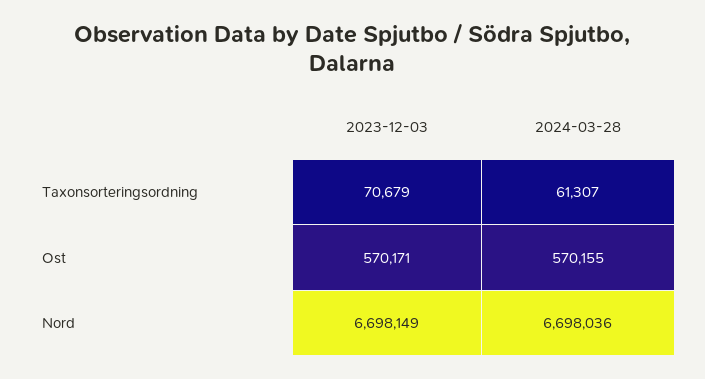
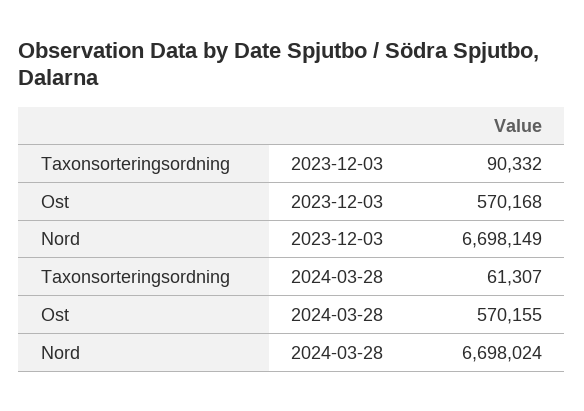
2023-12-03, Taxonsorteringsordning: 70679 -> 90332
2023-12-03, Ost: 570171 -> 570168
2024-03-28, Nord: 6698036 -> 6698024

